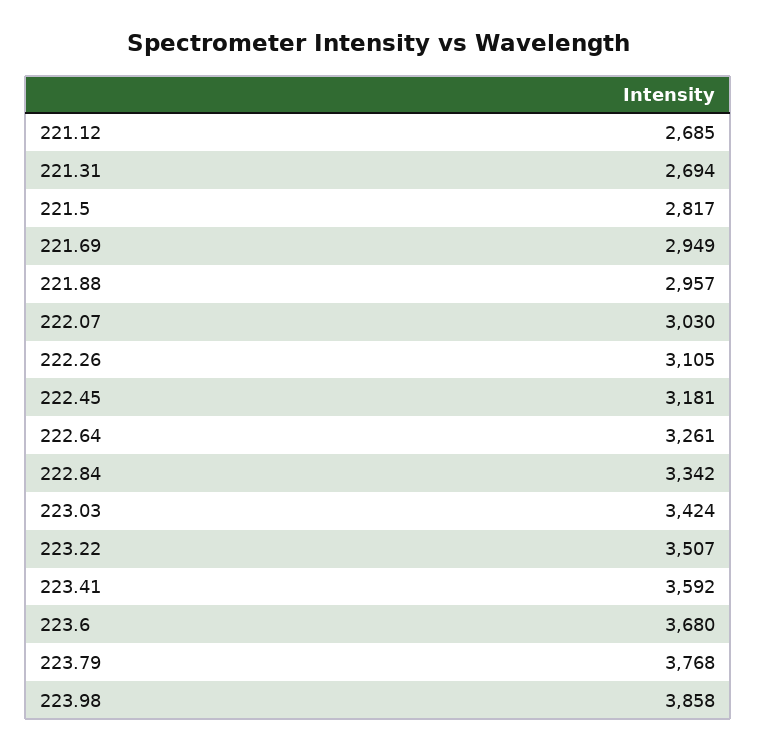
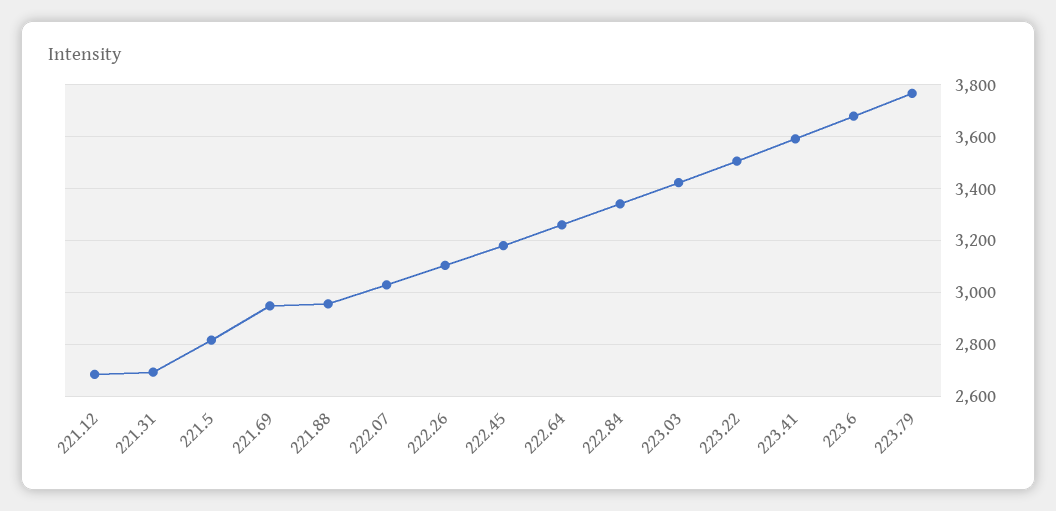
223.98: 3858 -> none

